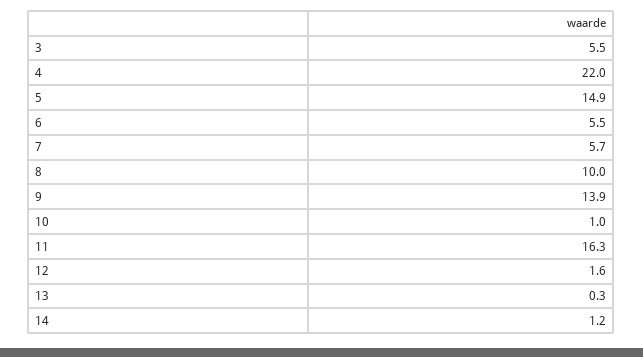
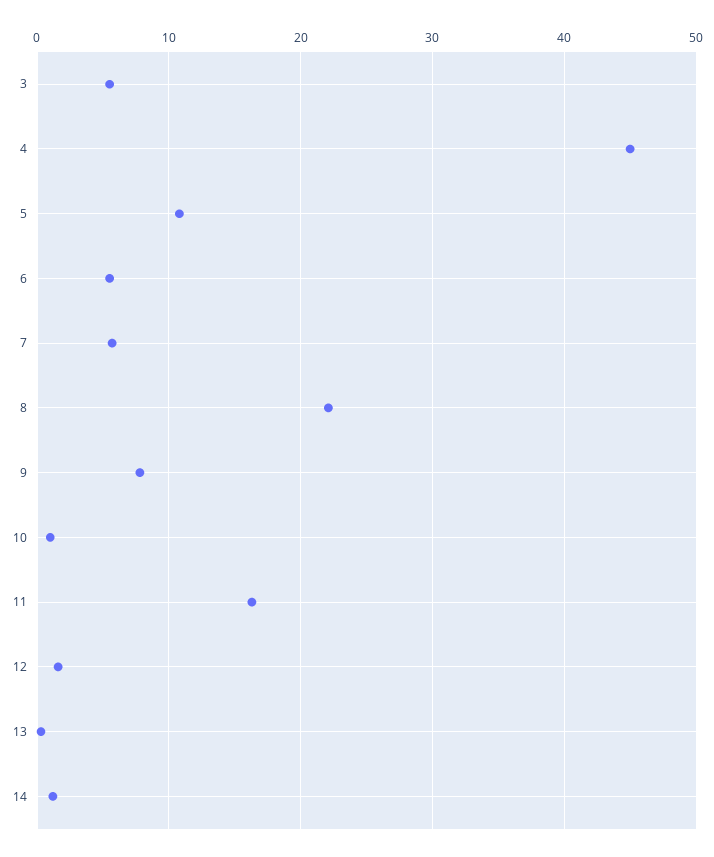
4: 22 -> 45
5: 14.9 -> 11
8: 10 -> 22
9: 13.9 -> 8

